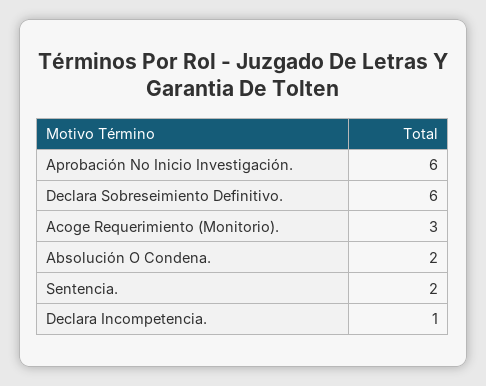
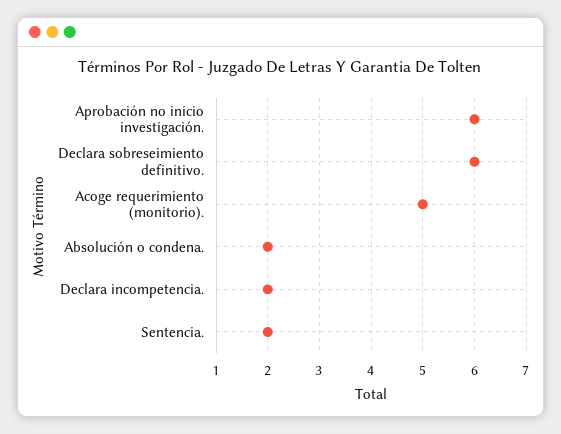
Acoge Requerimiento (Monitorio).: 3 -> 5
Declara Incompetencia.: 1 -> 2

